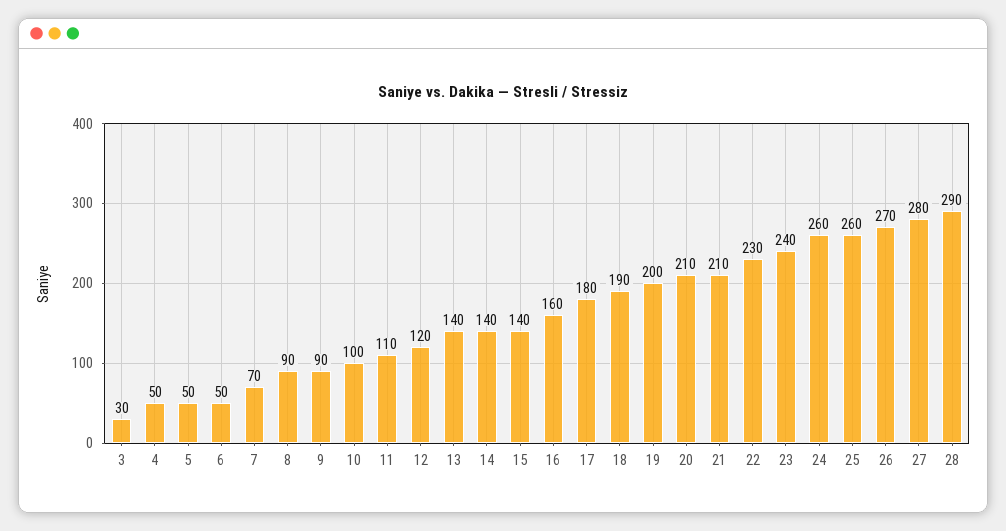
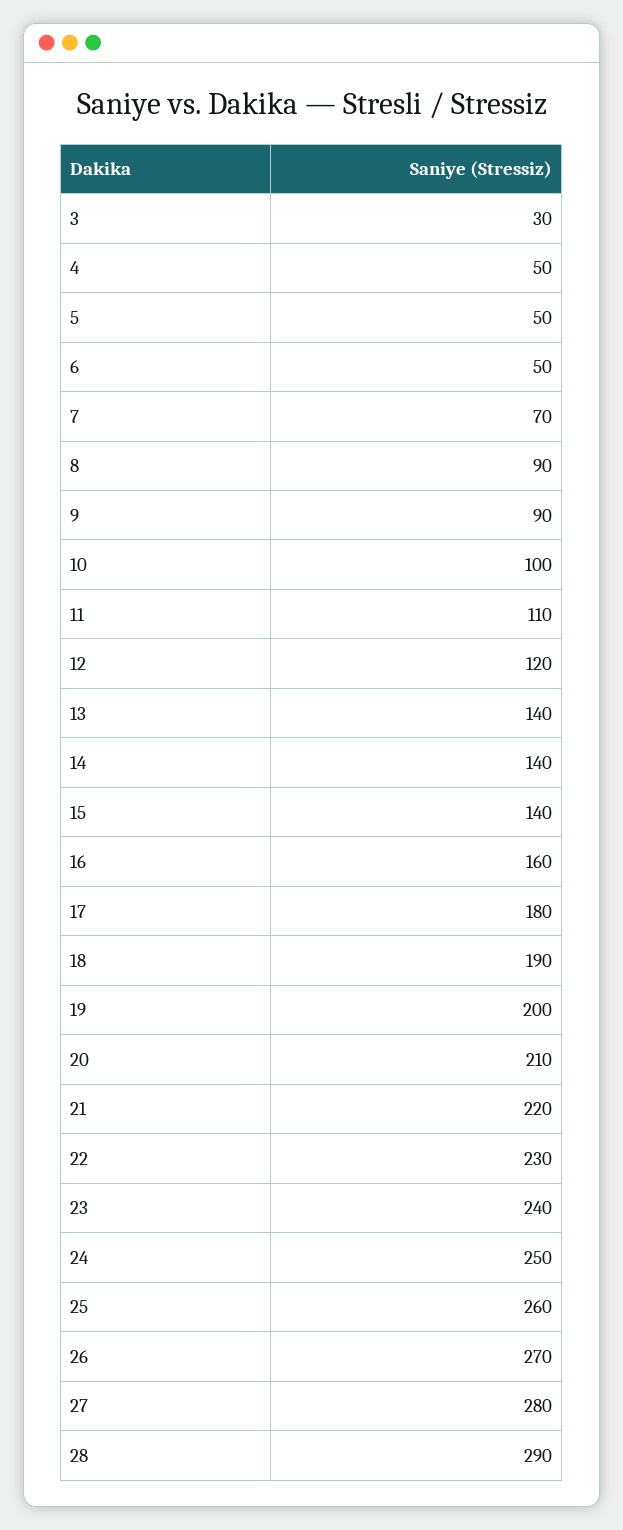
21: 210 -> 220
24: 260 -> 250

